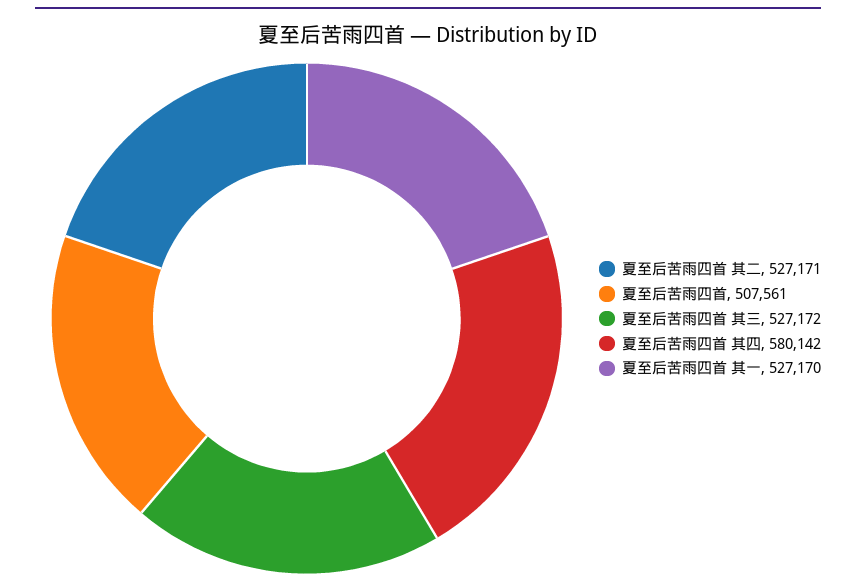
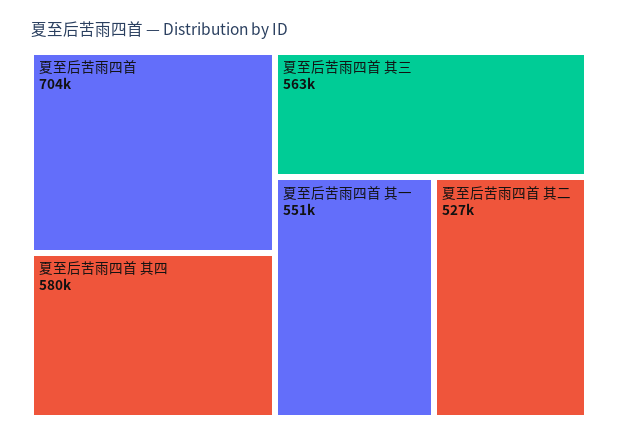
夏至后苦雨四首: 507561 -> 704000
夏至后苦雨四首 其三: 527172 -> 563000
夏至后苦雨四首 其一: 527170 -> 551000

